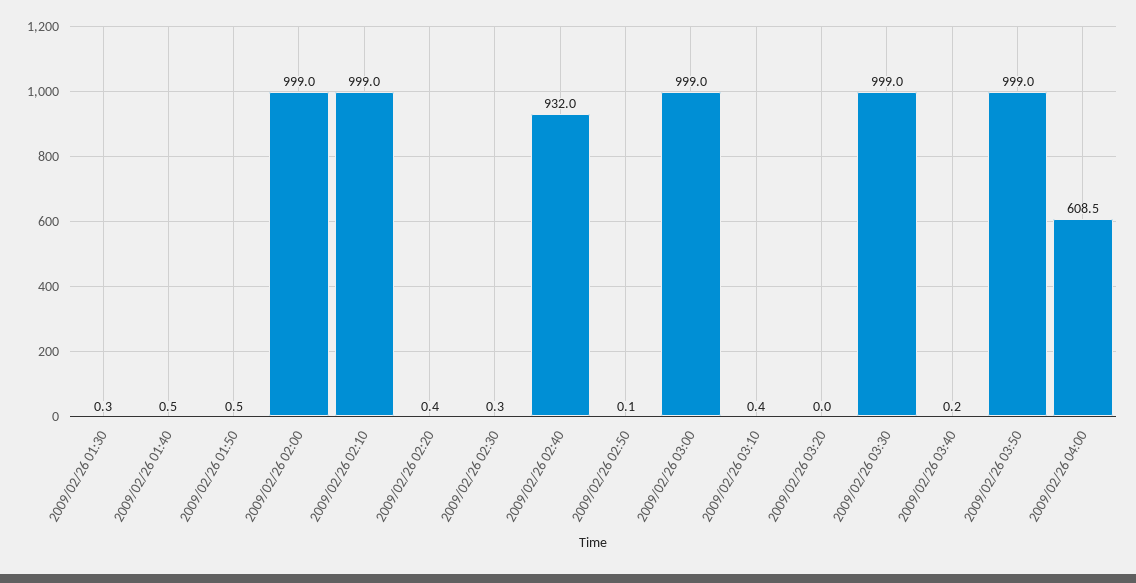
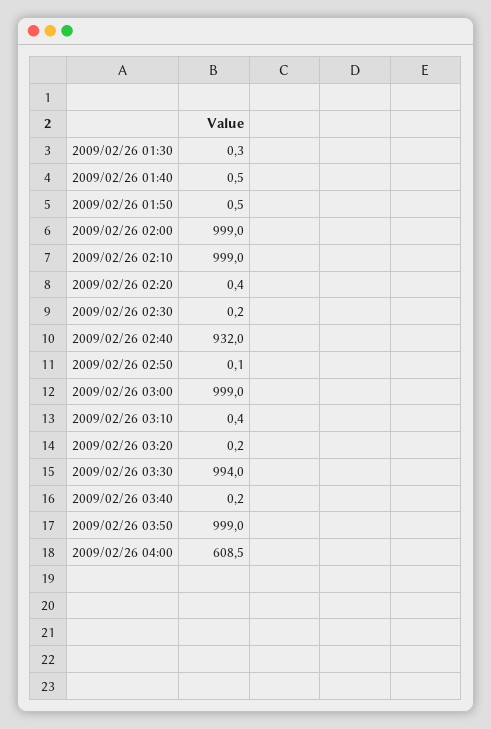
2009/02/26 02:30: 0.3 -> 0.2
2009/02/26 03:20: 0 -> 0.2
2009/02/26 03:30: 999 -> 994

